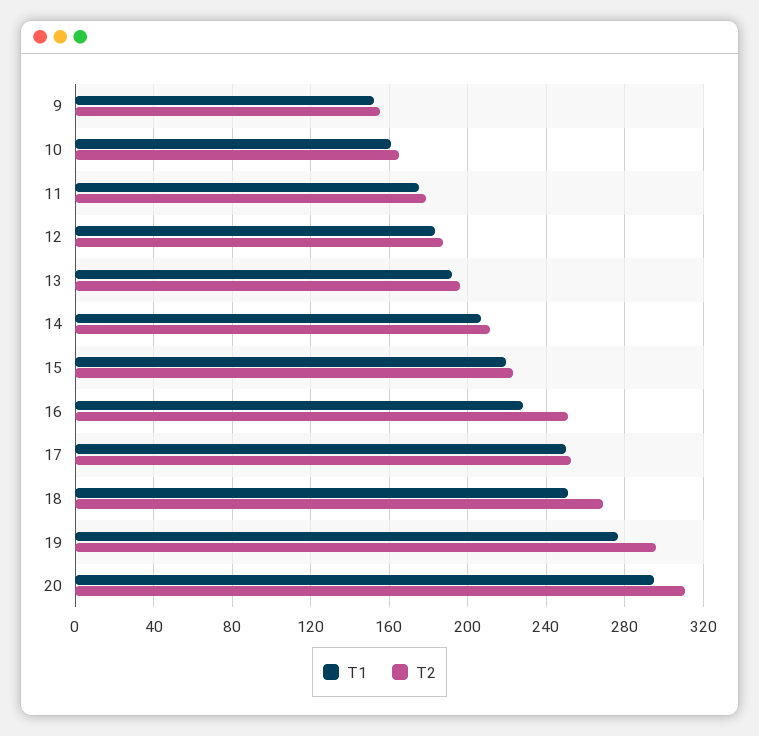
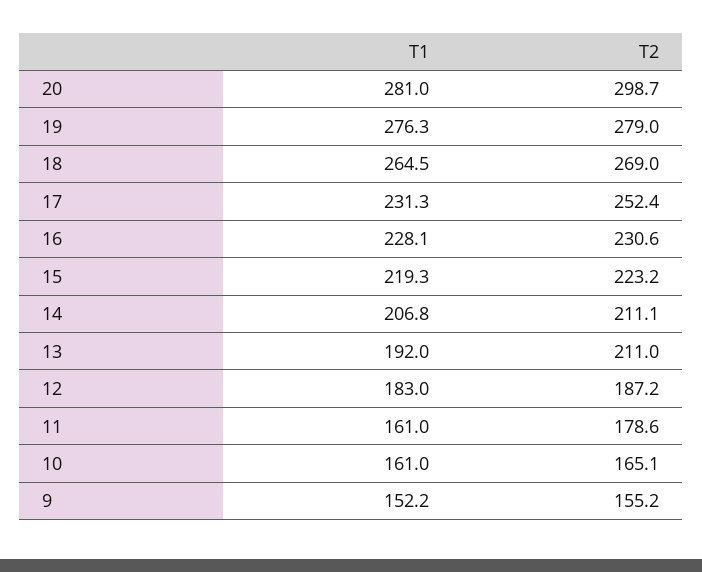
T1, 11: 175 -> 161
T2, 13: 195 -> 211
T2, 16: 250 -> 230.6
T1, 17: 250 -> 231.3
T1, 18: 250 -> 264.5
T2, 19: 295 -> 279
T1, 20: 295 -> 281
T2, 20: 310 -> 298.7

